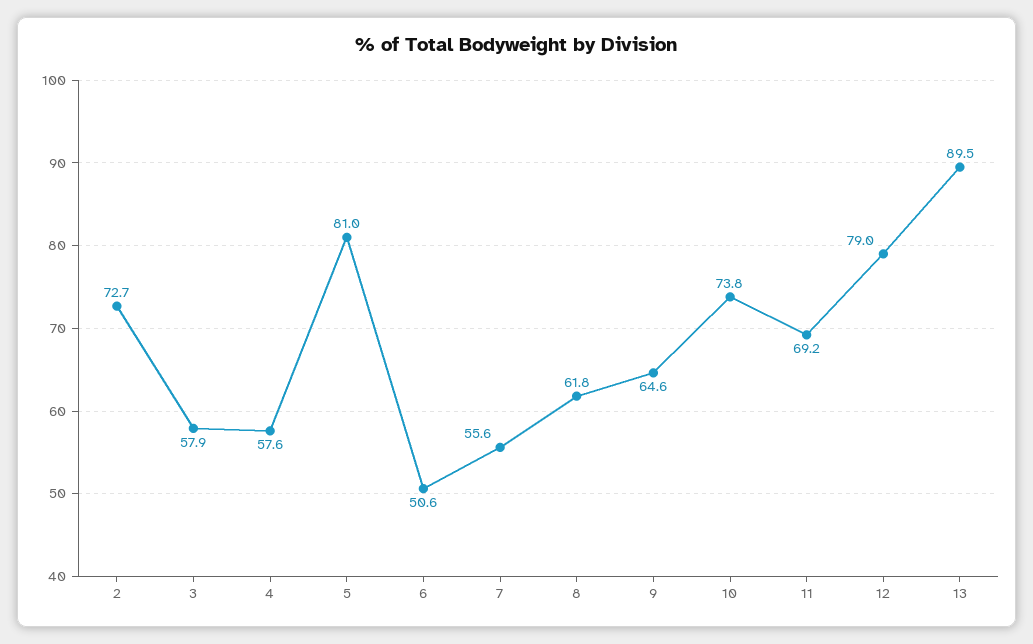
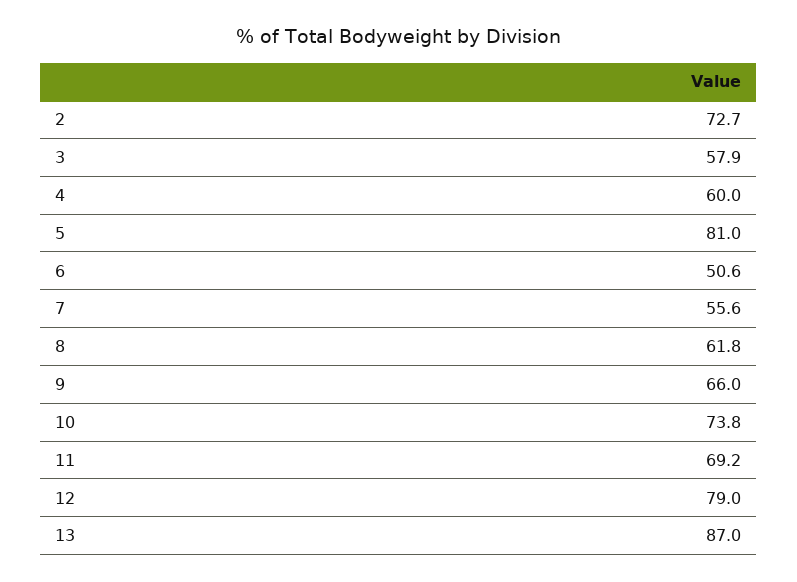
4: 57.6 -> 60
9: 64.6 -> 66
13: 89.5 -> 87

